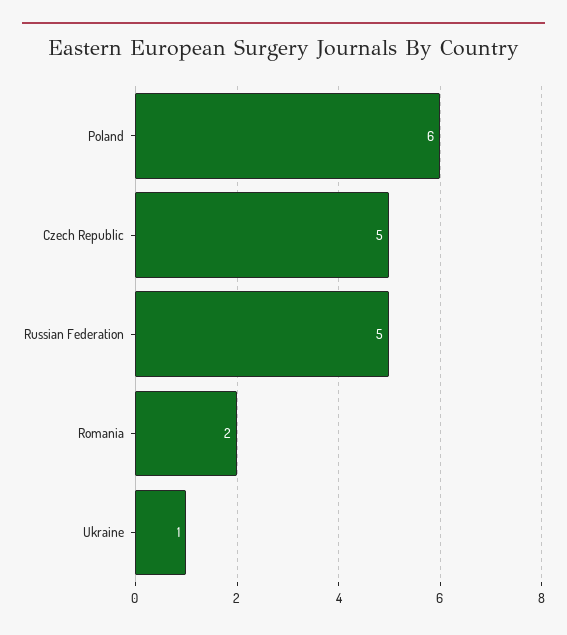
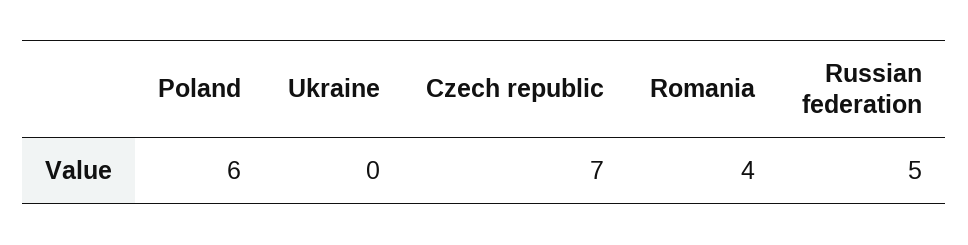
Czech Republic: 5 -> 7
Romania: 2 -> 4
Ukraine: 1 -> 0

